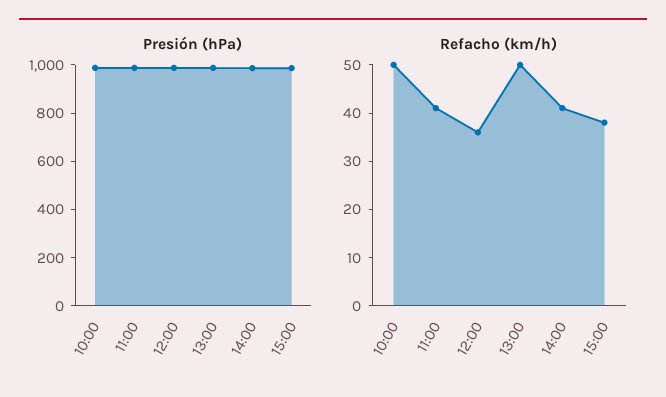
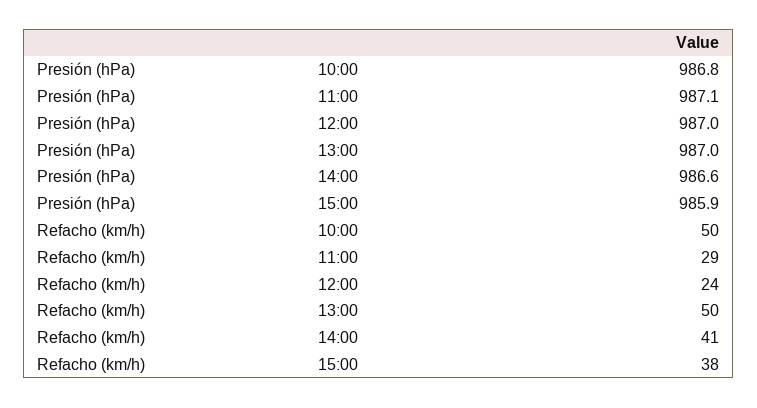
Refacho (km/h), 11:00: 40 -> 29
Refacho (km/h), 12:00: 35 -> 24

